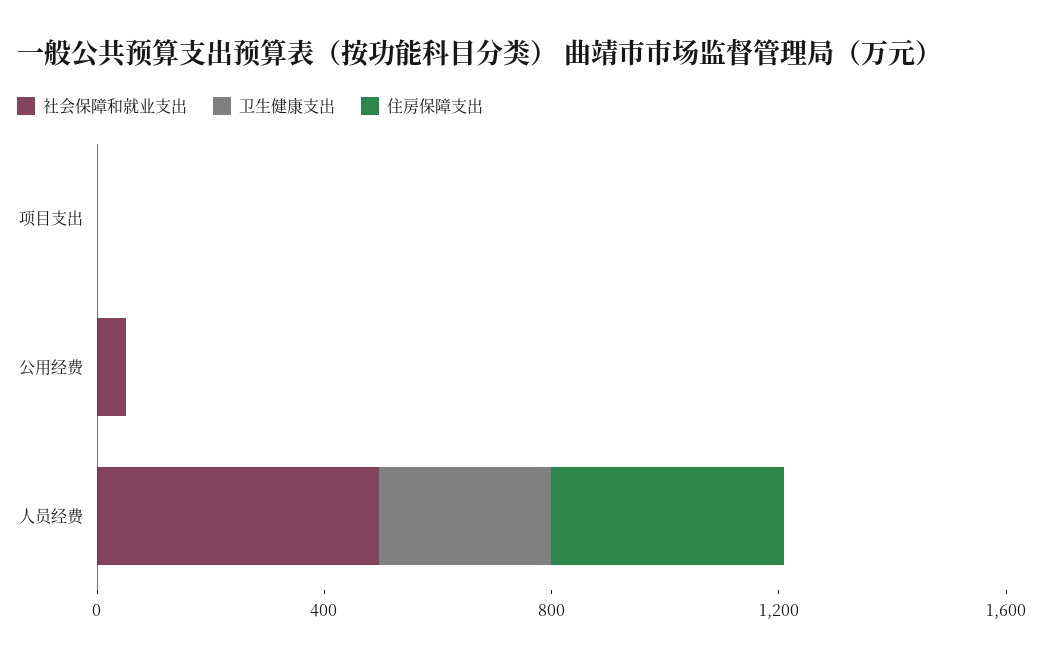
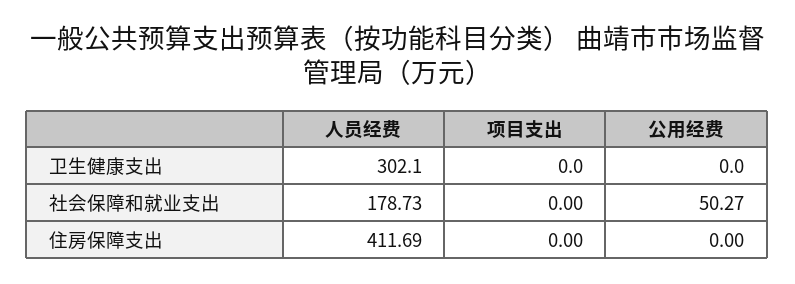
社会保障和就业支出, 人员经费: 500 -> 178.73

